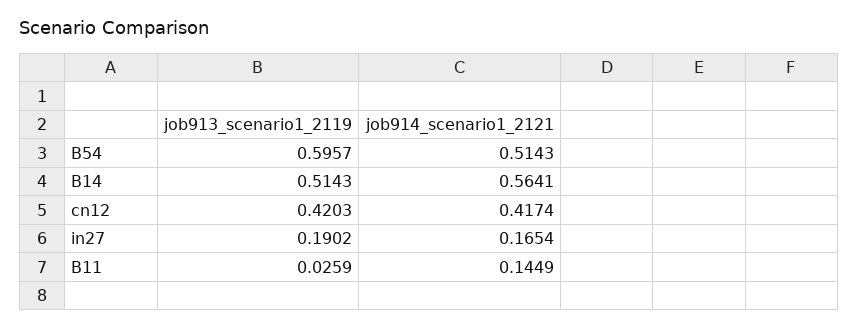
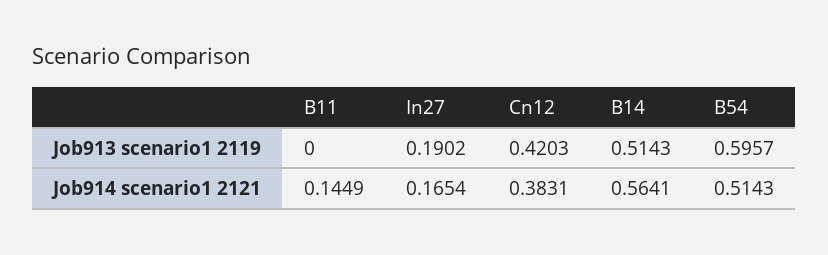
job914_scenario1_2121, cn12: 0.4174 -> 0.3831
job913_scenario1_2119, B11: 0.0259 -> 0

